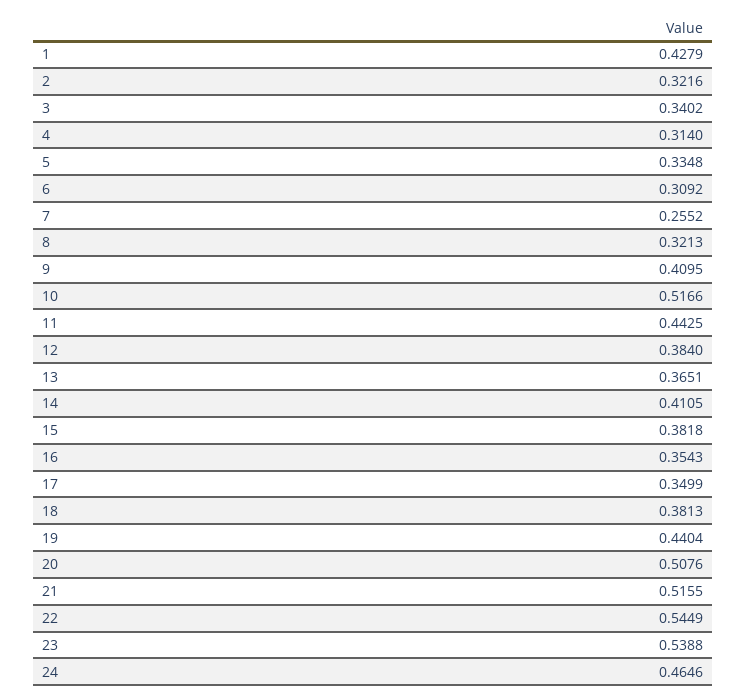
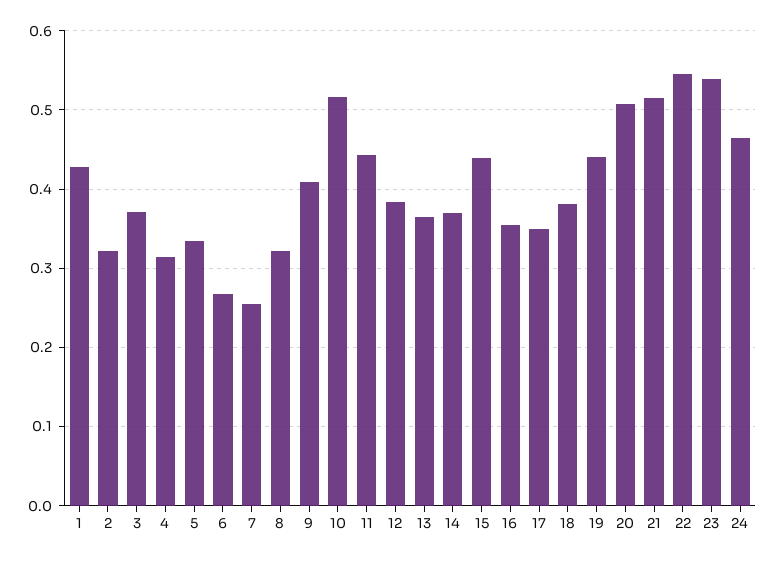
3: 0.3402 -> 0.37
6: 0.3092 -> 0.27
14: 0.4105 -> 0.37
15: 0.3818 -> 0.44

